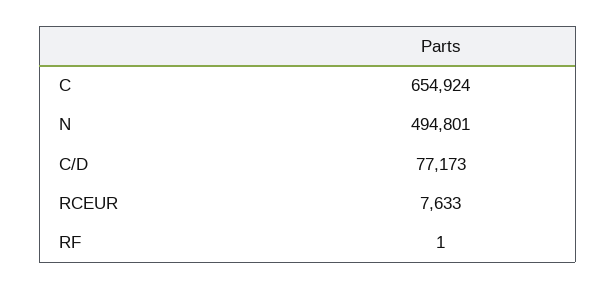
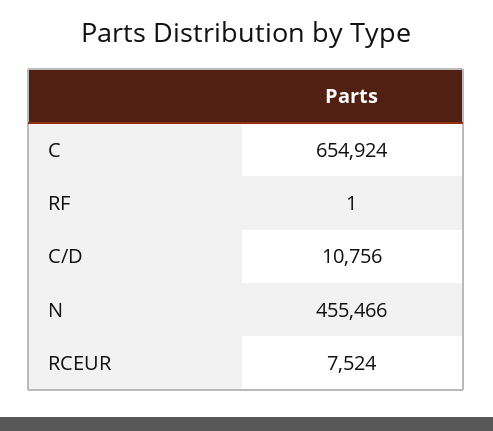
N: 494801 -> 455466
C/D: 77173 -> 10756
RCEUR: 7633 -> 7524

